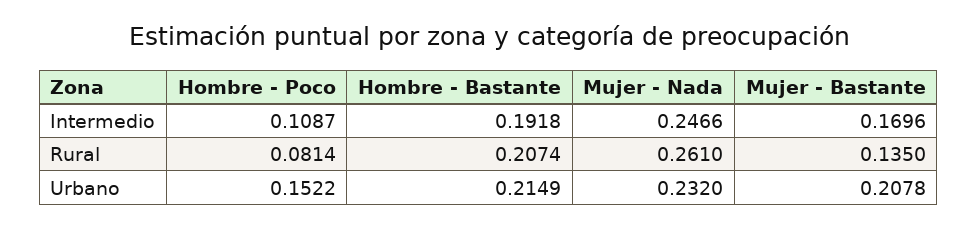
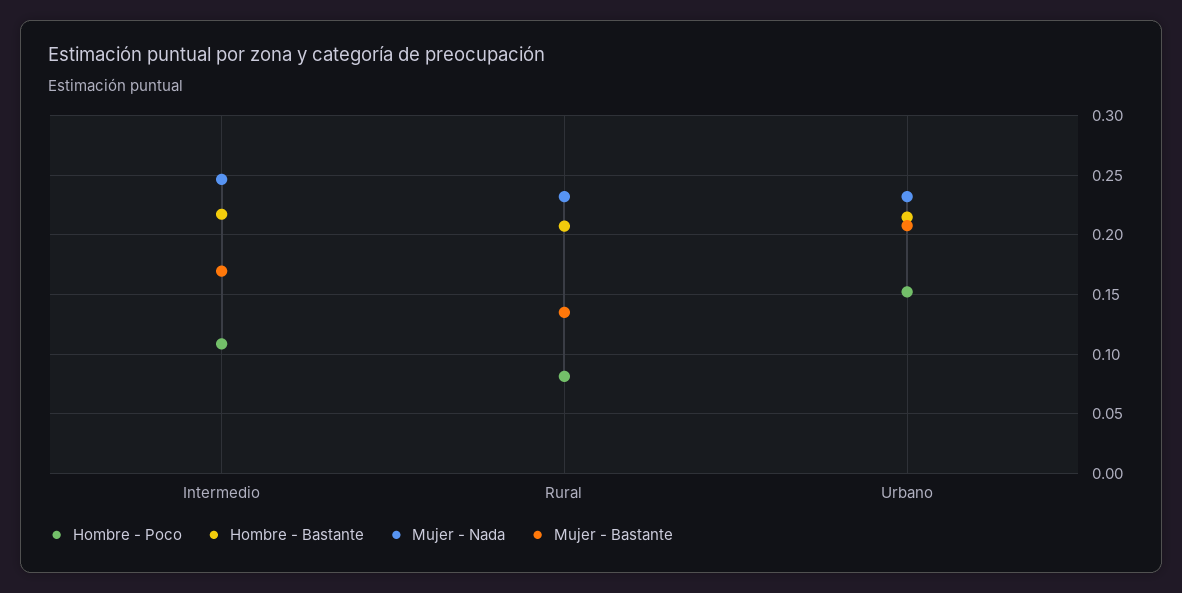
Hombre - Bastante, Intermedio: 0.1918 -> 0.22
Mujer - Nada, Rural: 0.261 -> 0.23

